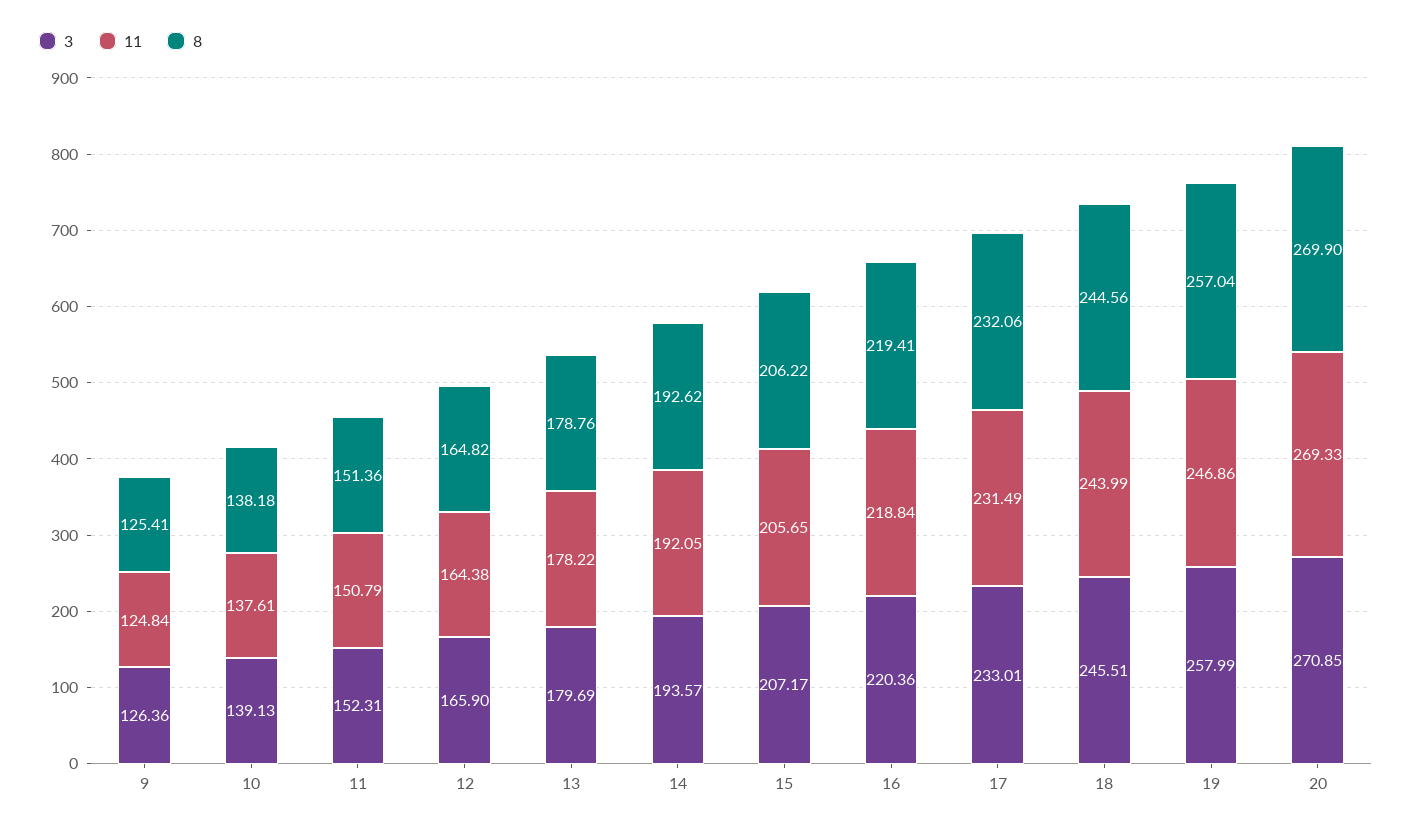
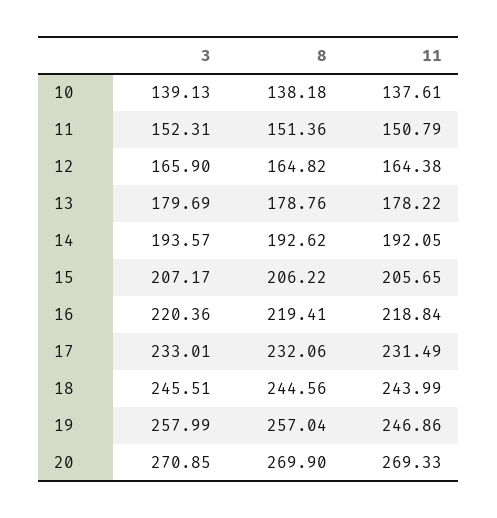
3, 9: 126.36 -> none
11, 9: 124.84 -> none
8, 9: 125.41 -> none

